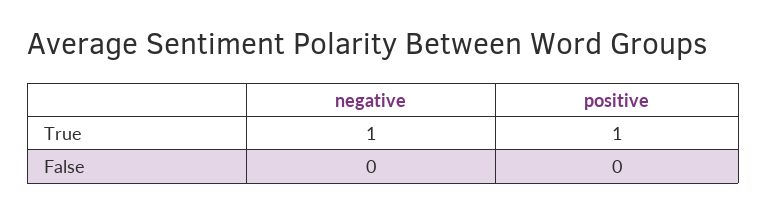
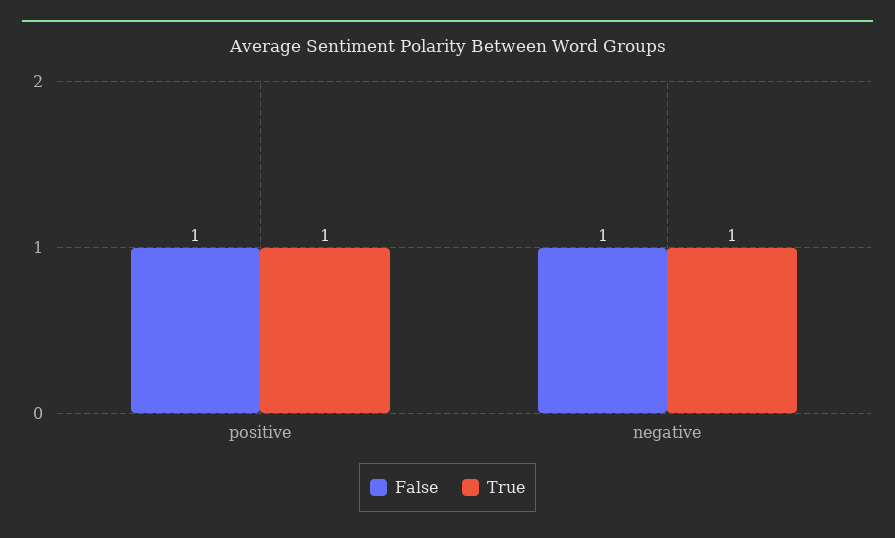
False, negative: 0 -> 1
False, positive: 0 -> 1

